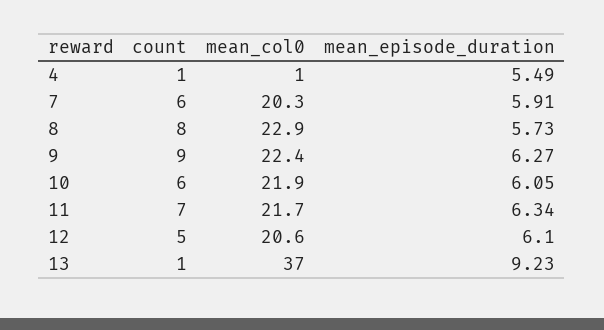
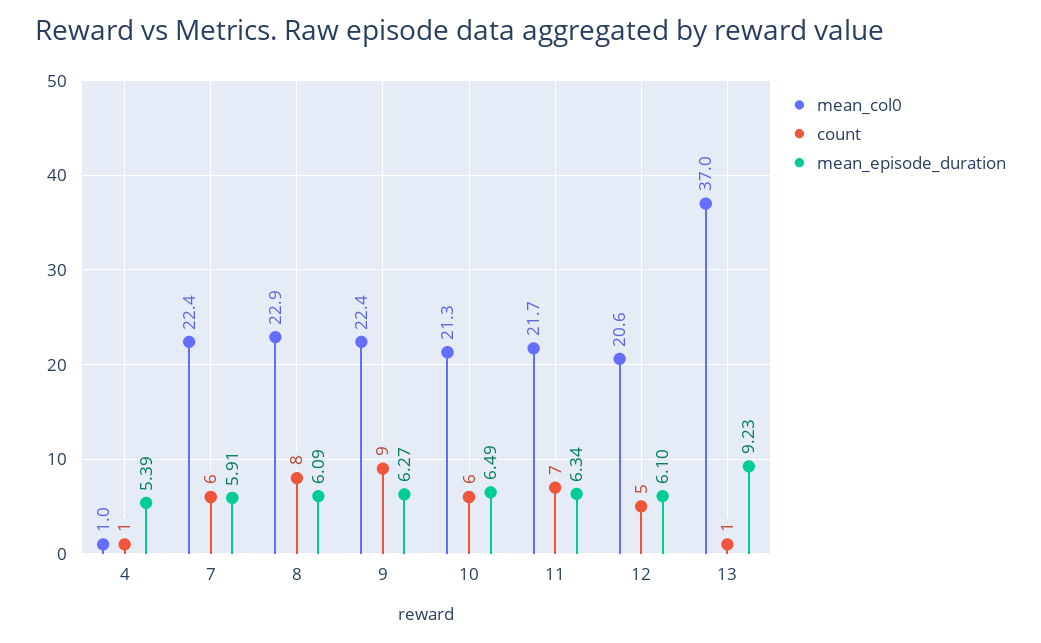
mean_episode_duration, 4: 5.49 -> 5.39
mean_col0, 7: 20.3 -> 22.4
mean_episode_duration, 8: 5.73 -> 6.09
mean_col0, 10: 21.9 -> 21.3
mean_episode_duration, 10: 6.05 -> 6.49

